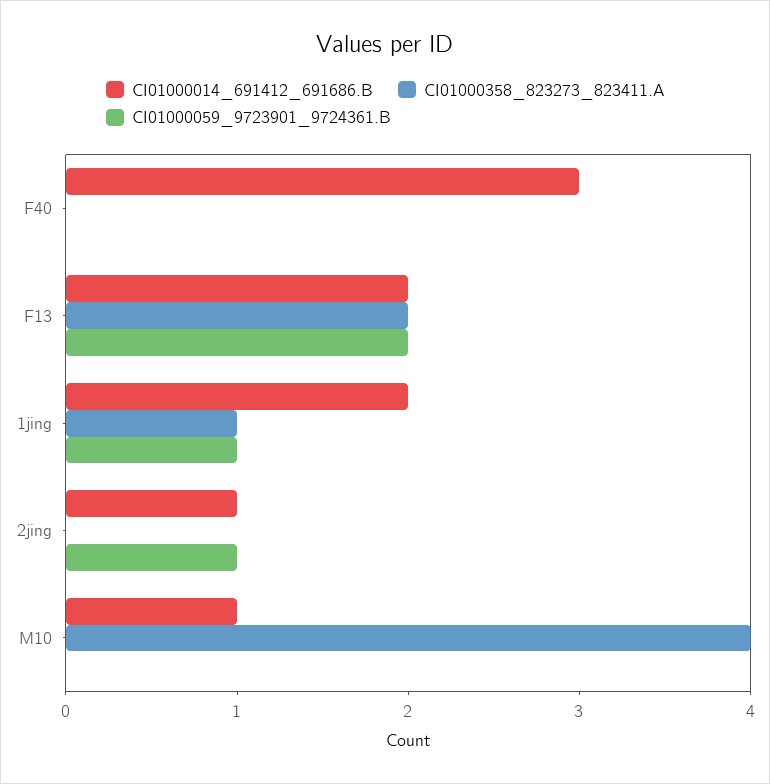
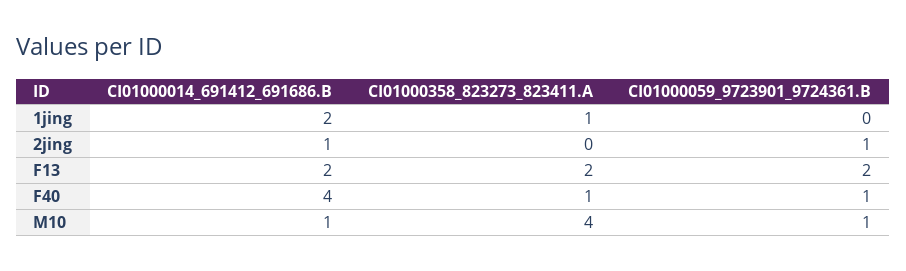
CI01000014_691412_691686.B, F40: 3 -> 4
CI01000358_823273_823411.A, F40: 0 -> 1
CI01000059_9723901_9724361.B, F40: 0 -> 1
CI01000059_9723901_9724361.B, 1jing: 1 -> 0
CI01000059_9723901_9724361.B, M10: 0 -> 1

